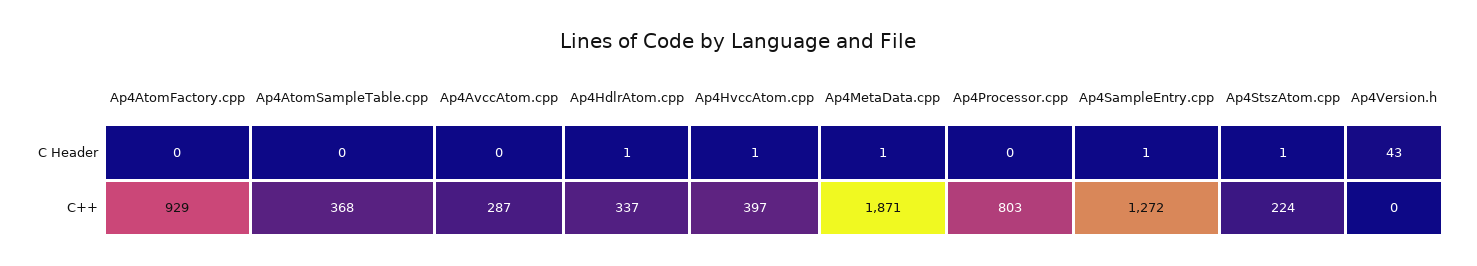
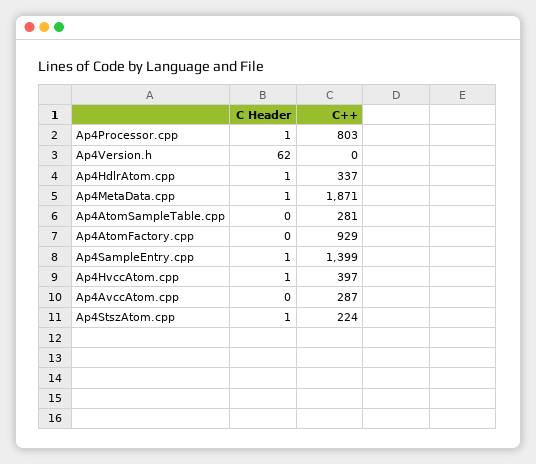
Ap4Processor.cpp, C Header: 0 -> 1
Ap4Version.h, C Header: 43 -> 62
Ap4AtomSampleTable.cpp, C++: 368 -> 281
Ap4SampleEntry.cpp, C++: 1272 -> 1399

